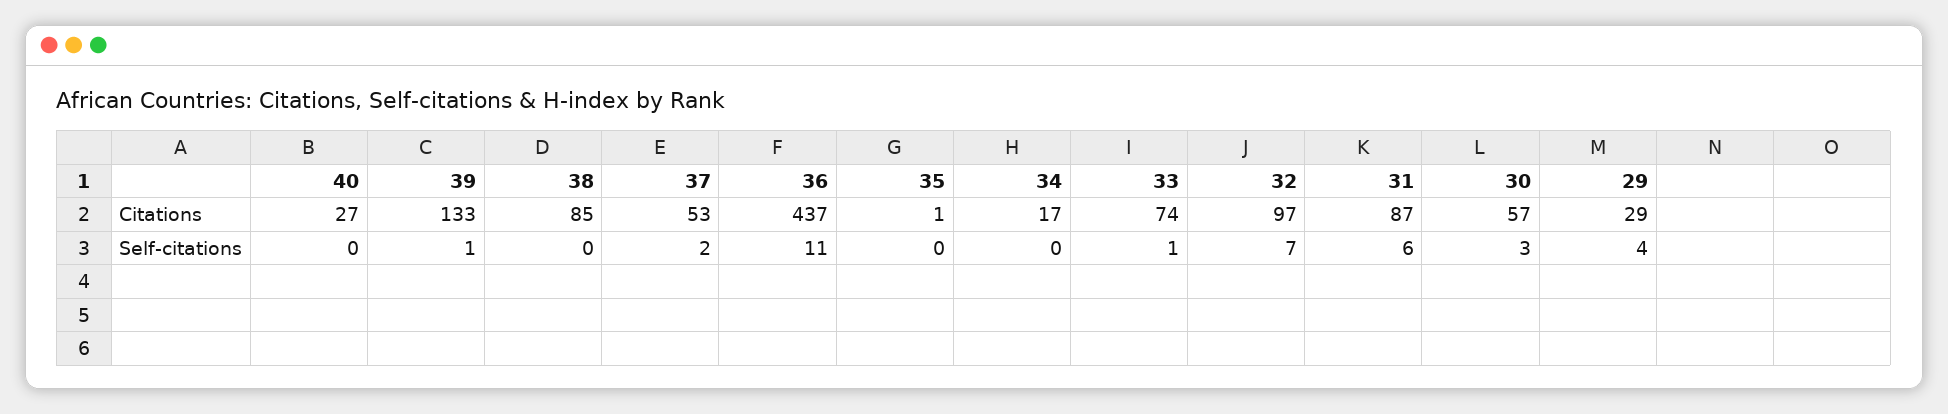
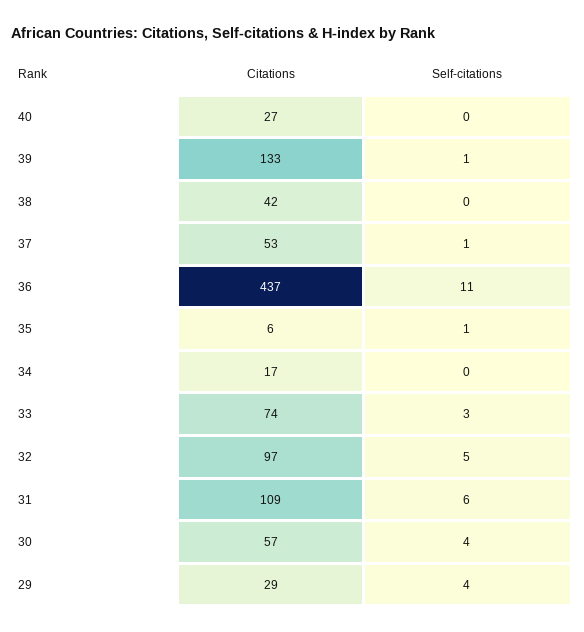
38, Citations: 85 -> 42
35, Citations: 1 -> 6
31, Citations: 87 -> 109
37, Self-citations: 2 -> 1
35, Self-citations: 0 -> 1
33, Self-citations: 1 -> 3
32, Self-citations: 7 -> 5
30, Self-citations: 3 -> 4

